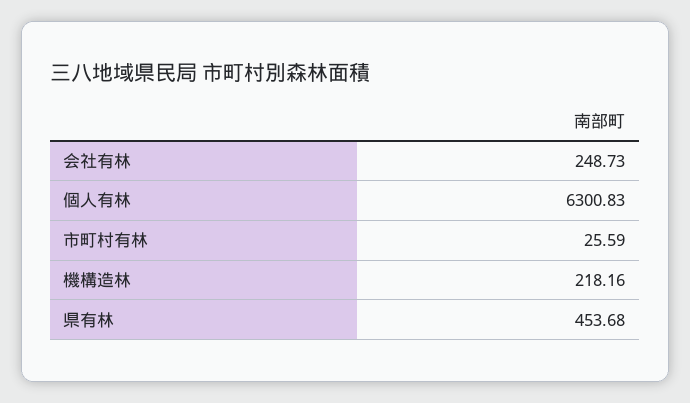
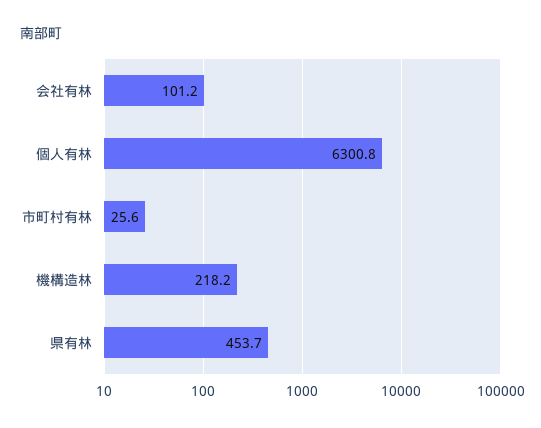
会社有林: 248.73 -> 101.2

